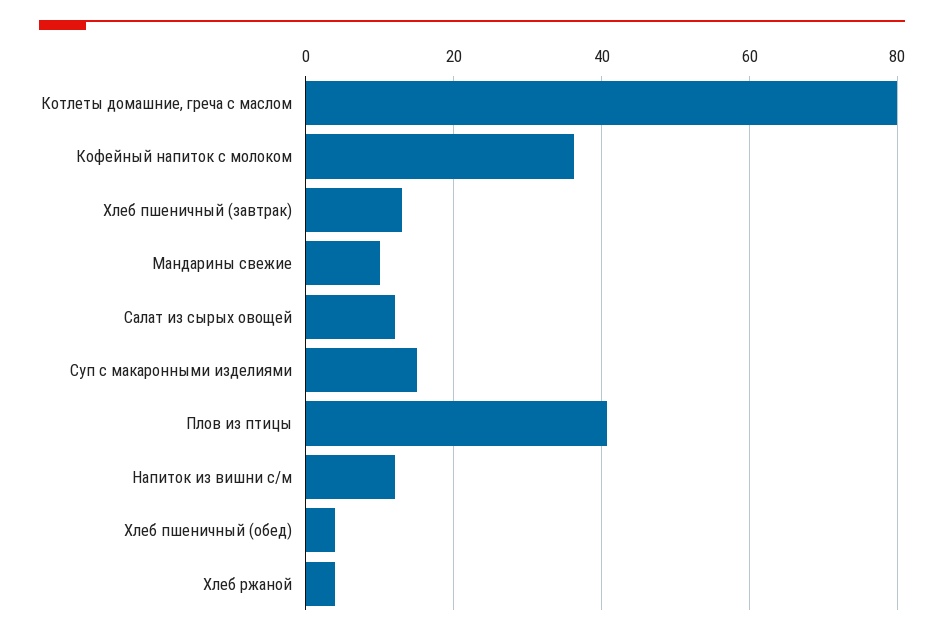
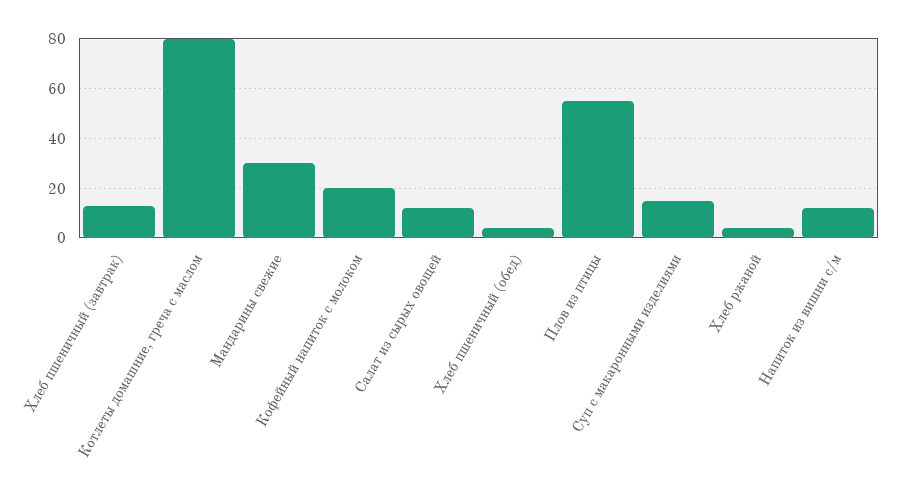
Кофейный напиток с молоком: 36 -> 20
Мандарины свежие: 10 -> 30
Плов из птицы: 40 -> 55

